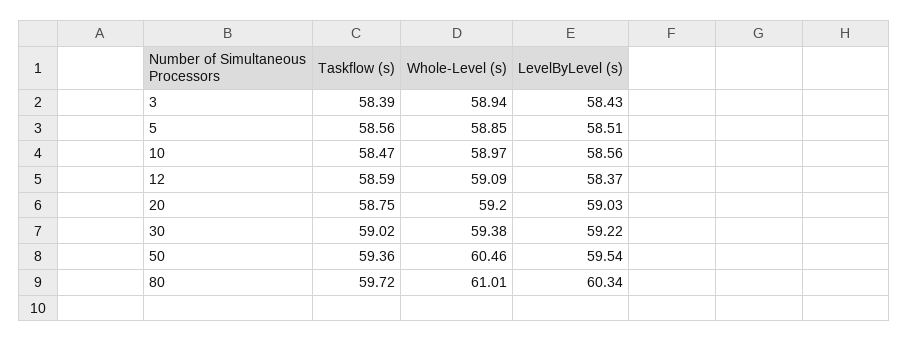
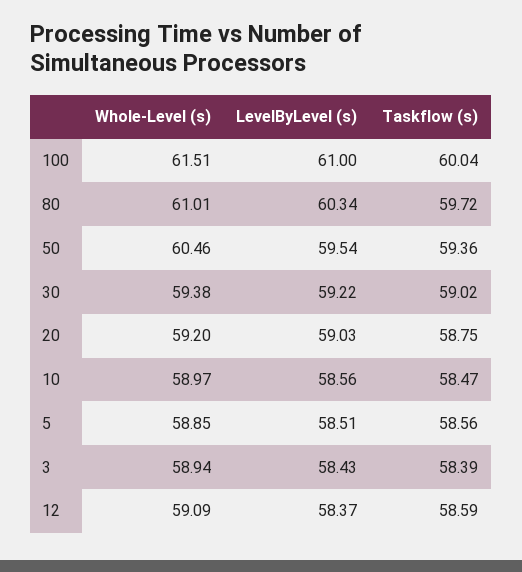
Whole-Level (s), 100: none -> 61.51
LevelByLevel (s), 100: none -> 61
Taskflow (s), 100: none -> 60.04

